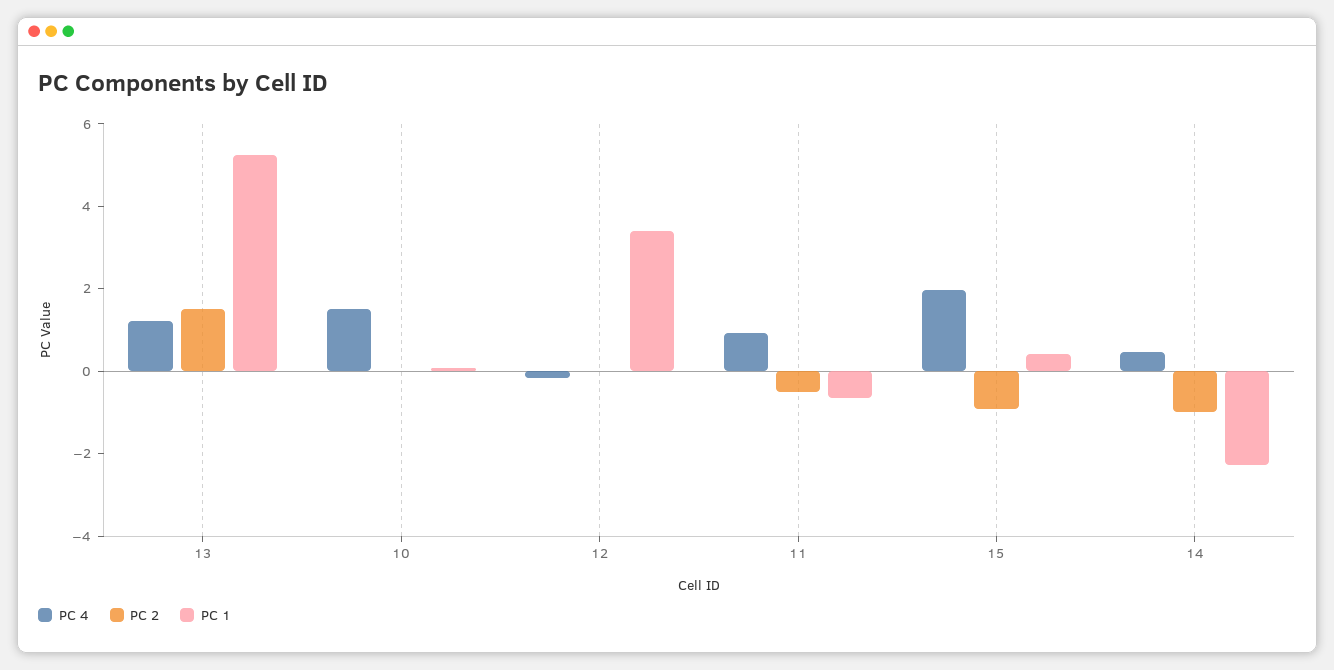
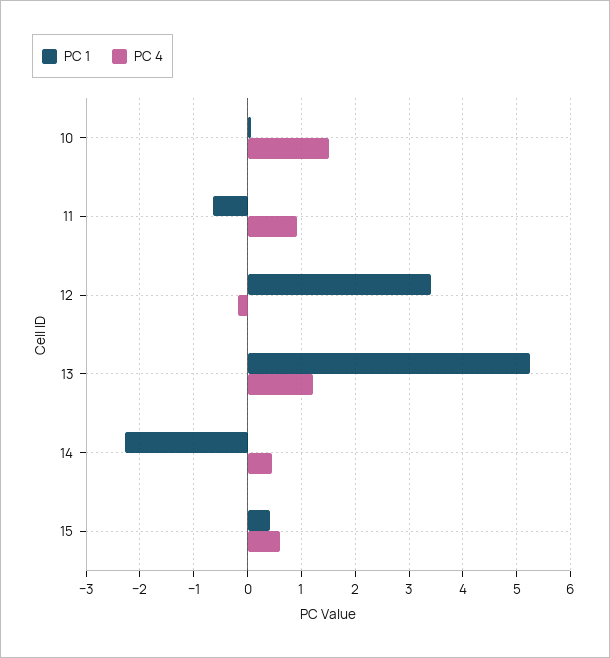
PC 2, 13: 1.5 -> none
PC 2, 10: 0 -> none
PC 2, 12: 0 -> none
PC 2, 11: -0.5 -> none
PC 4, 15: 2 -> 0.6
PC 2, 15: -1 -> none
PC 2, 14: -1 -> none

